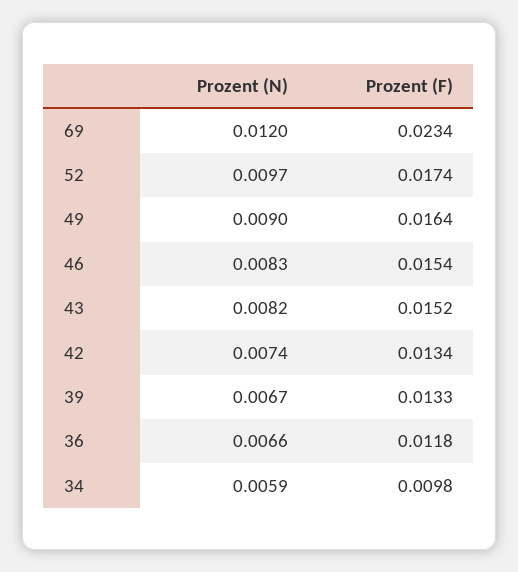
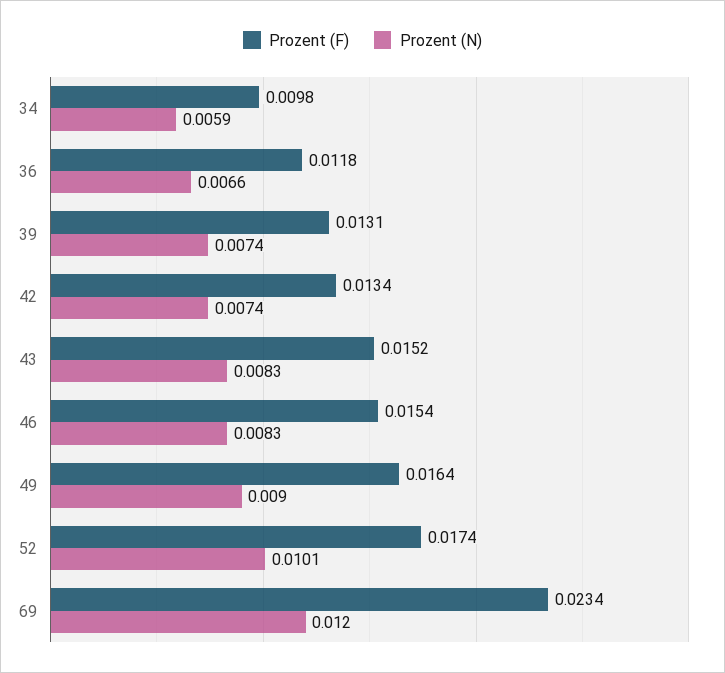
Prozent (N), 52: 0.0097 -> 0.0101
Prozent (N), 43: 0.0082 -> 0.0083
Prozent (N), 39: 0.0067 -> 0.0074
Prozent (F), 39: 0.0133 -> 0.0131

